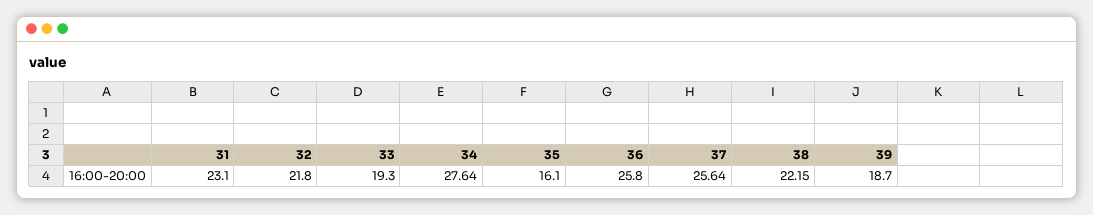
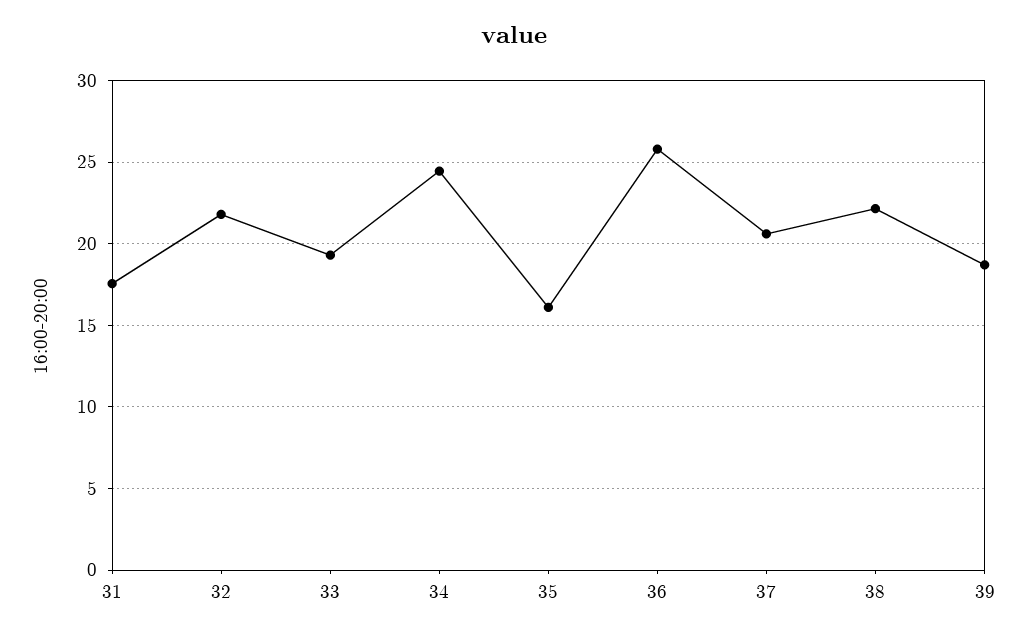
31: 23.1 -> 17.5
34: 27.64 -> 24.5
37: 25.64 -> 20.5

